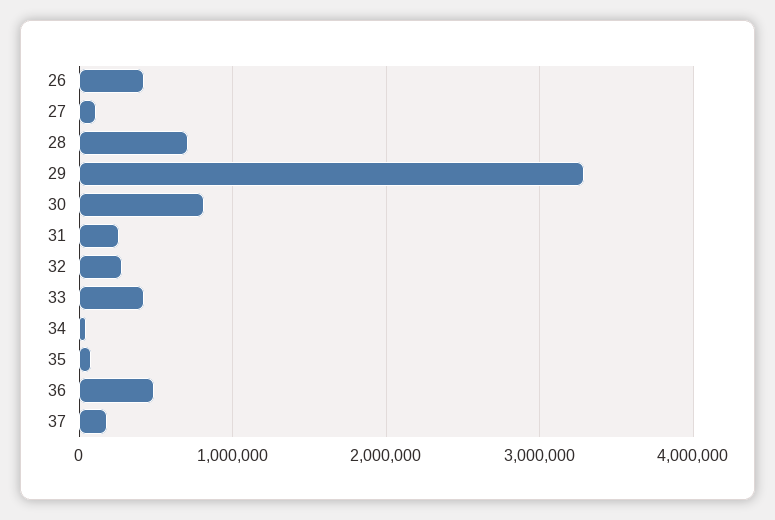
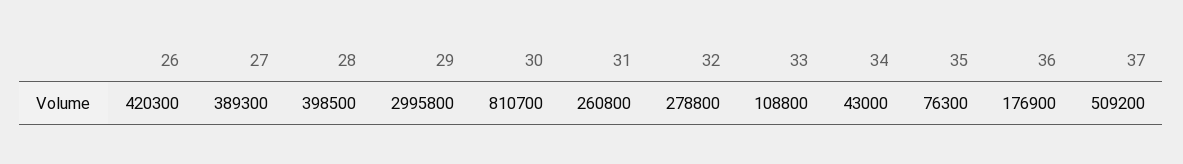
27: 100000 -> 389300
28: 700000 -> 398500
29: 3300000 -> 2995800
33: 400000 -> 108800
36: 500000 -> 176900
37: 200000 -> 509200

